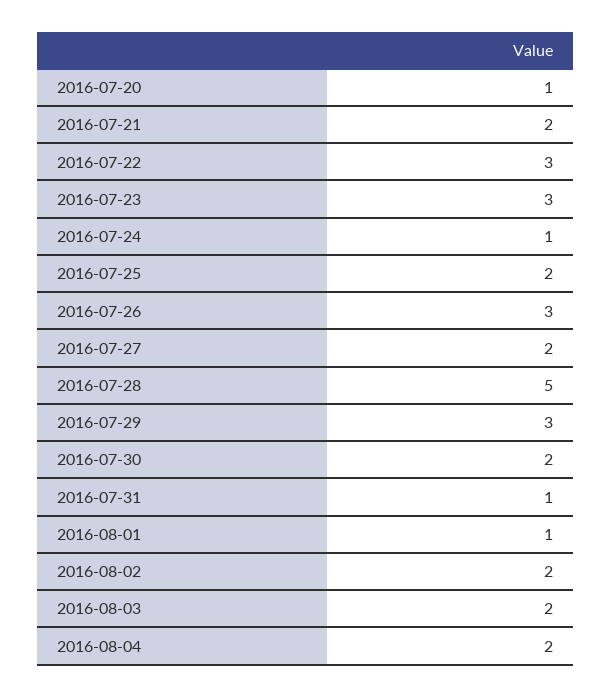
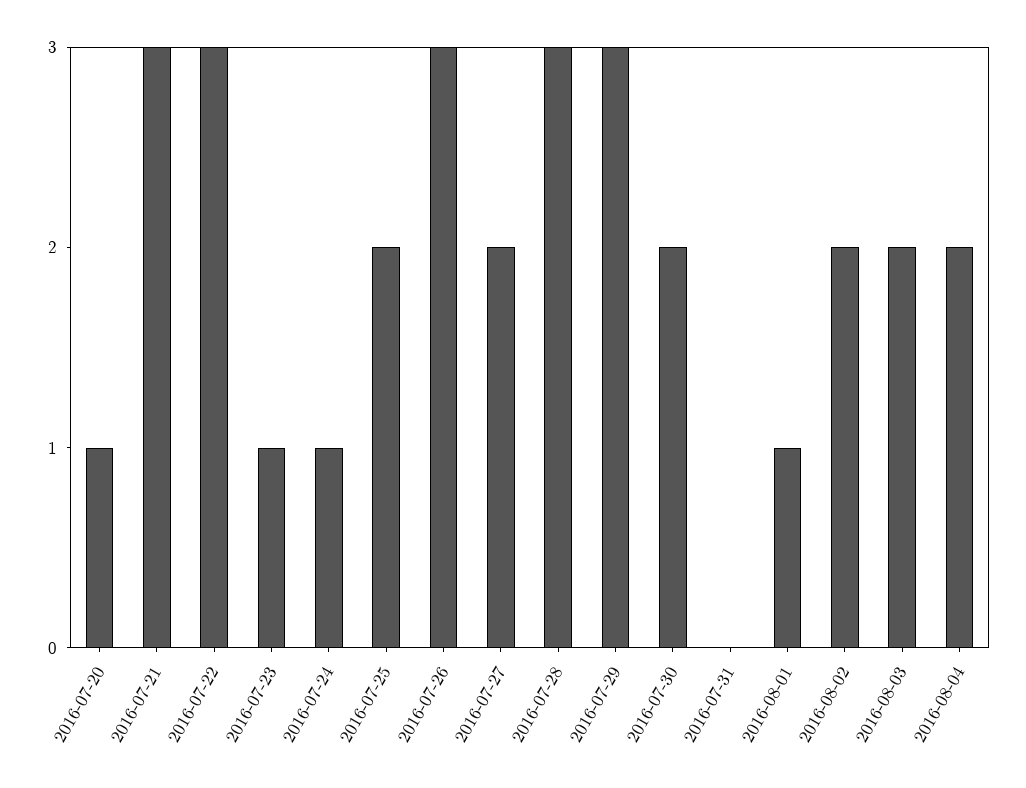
2016-07-21: 2 -> 3
2016-07-23: 3 -> 1
2016-07-28: 5 -> 3
2016-07-31: 1 -> 0

